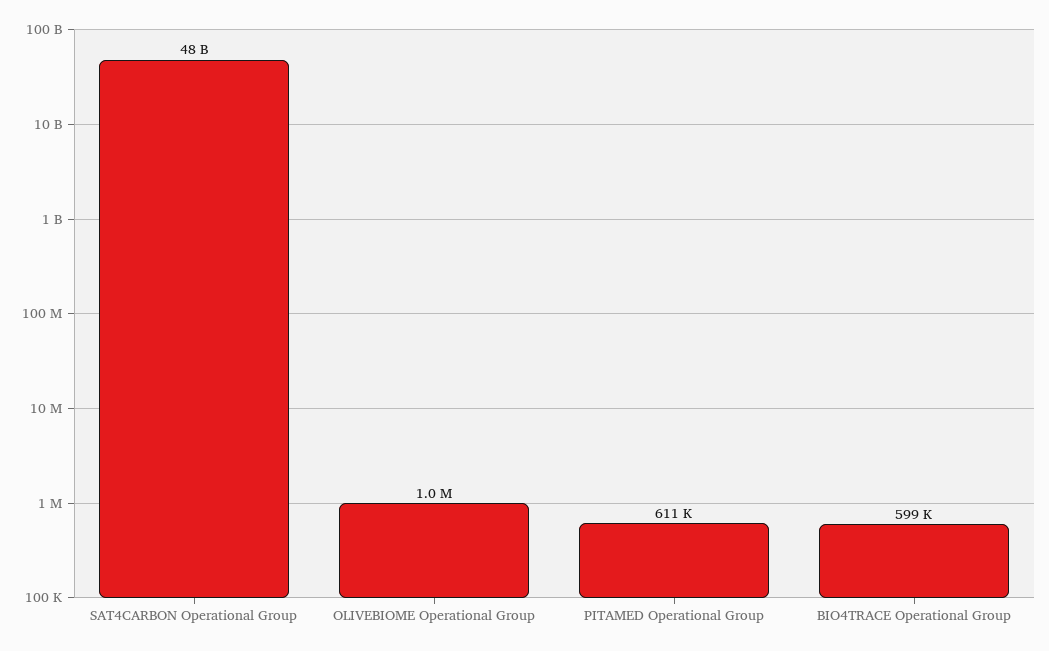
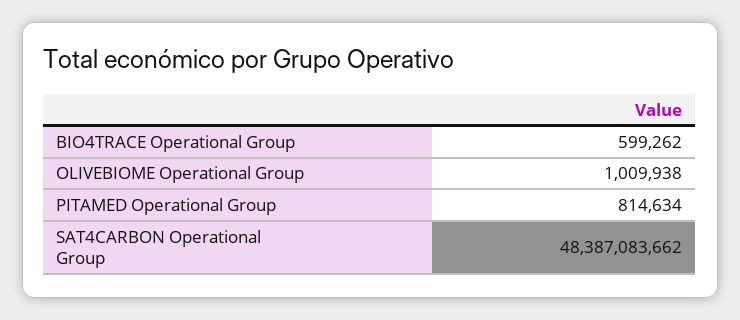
PITAMED Operational Group: 611000 -> 814634

